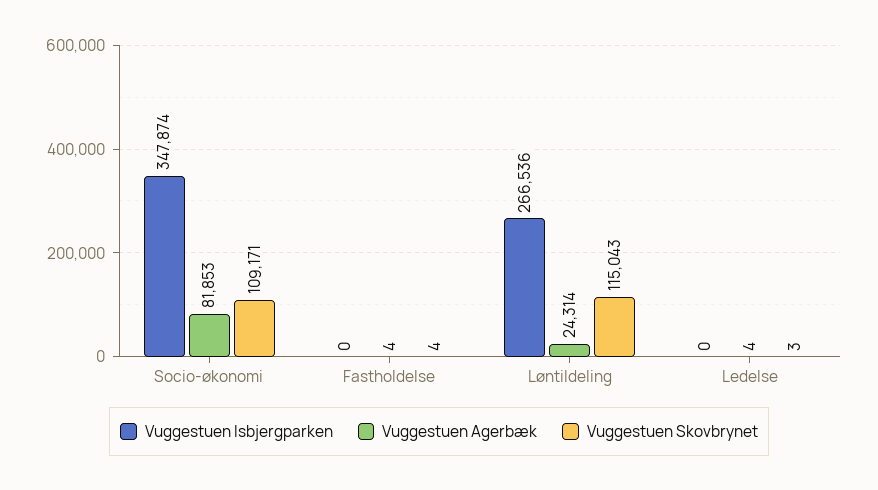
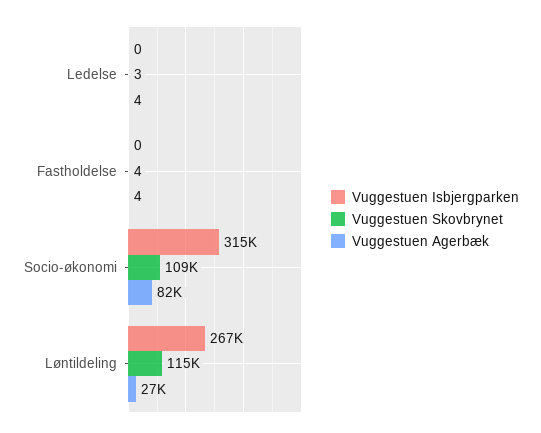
Vuggestuen Isbjergparken, Socio-økonomi: 347874 -> 315000
Vuggestuen Agerbæk, Løntildeling: 24314 -> 27000

